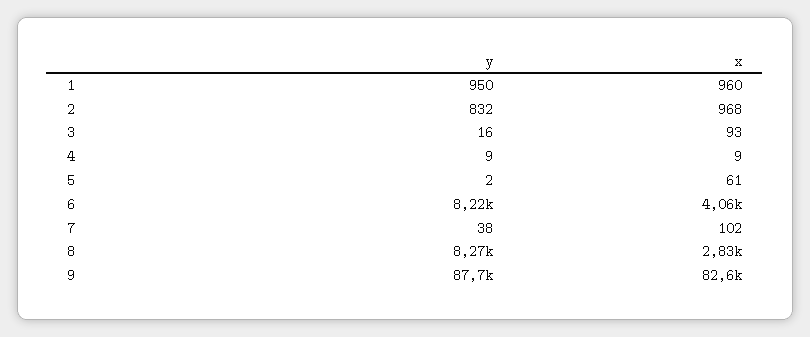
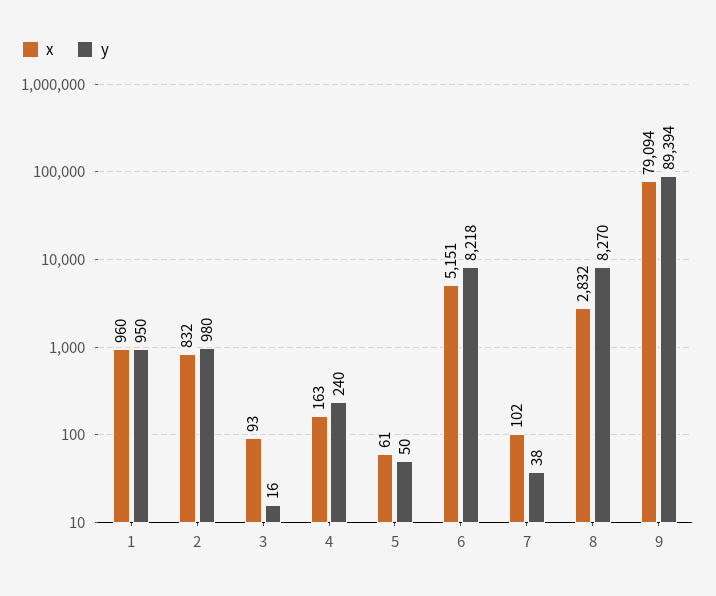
y, 2: 832 -> 980
x, 2: 968 -> 832
y, 4: 9 -> 240
x, 4: 9 -> 163
y, 5: 2 -> 50
x, 6: 4060 -> 5151
y, 9: 87700 -> 89394
x, 9: 82600 -> 79094

